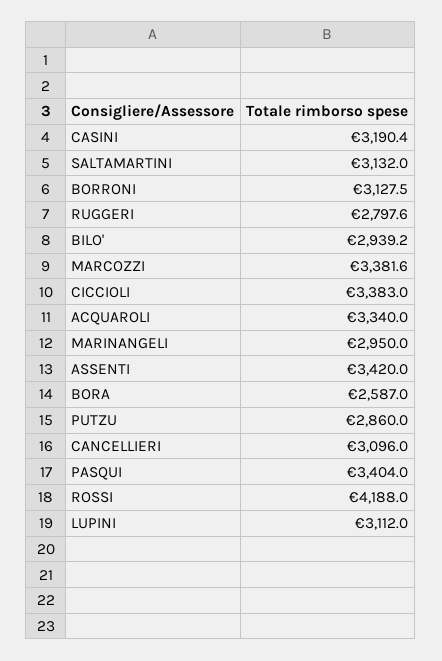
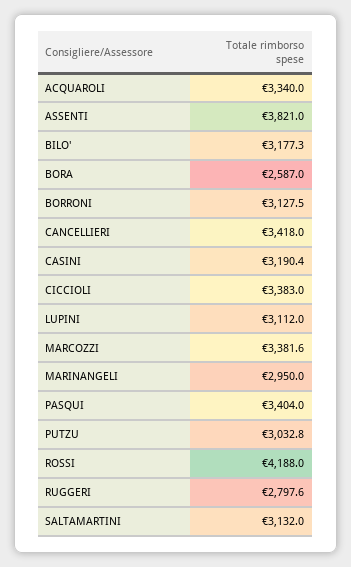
BILO': 2939.2 -> 3177.3
ASSENTI: 3420 -> 3821
PUTZU: 2860 -> 3032.8
CANCELLIERI: 3096 -> 3418

